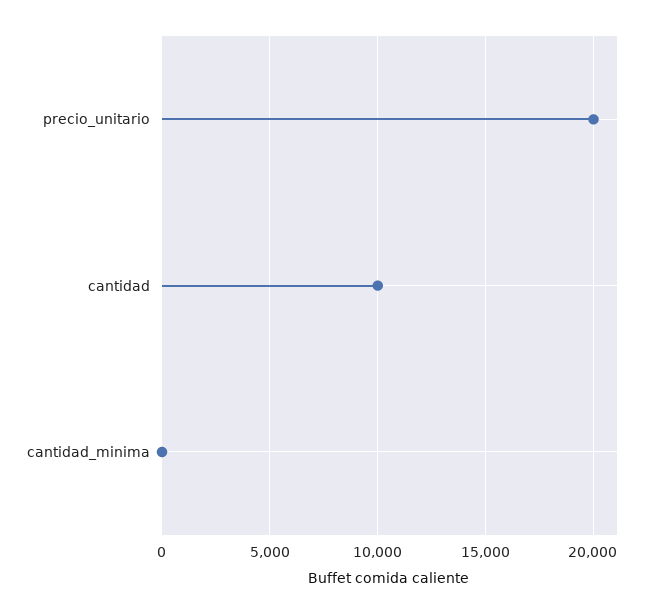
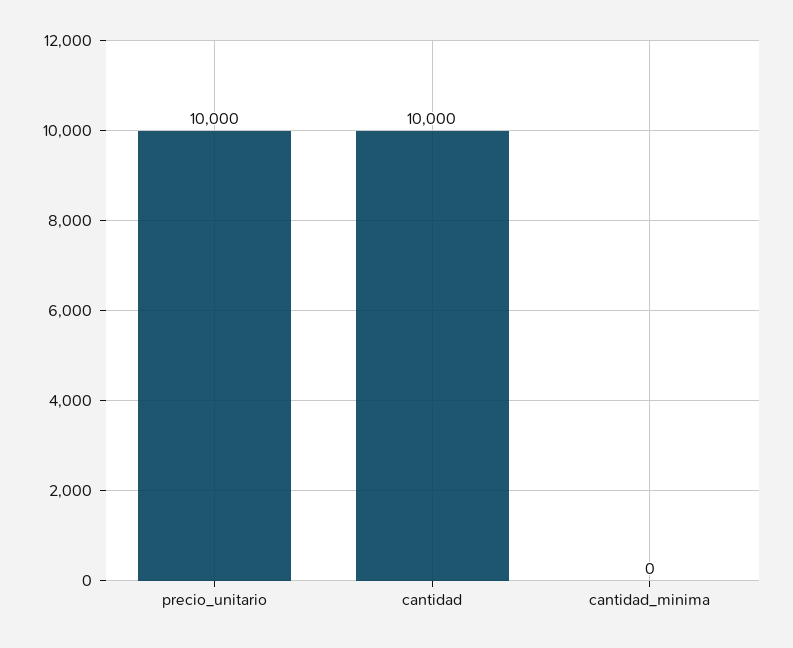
precio_unitario: 20000 -> 10000

